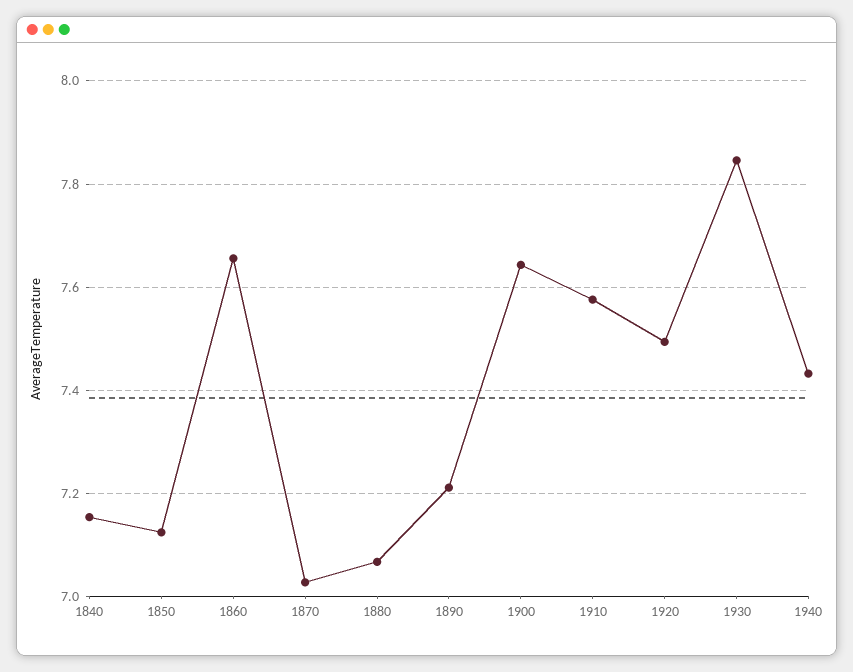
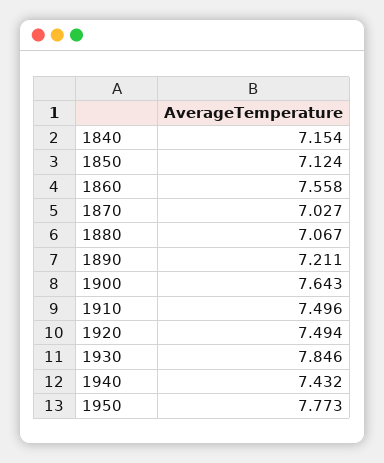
1860: 7.66 -> 7.558
1910: 7.58 -> 7.496
1950: none -> 7.773

